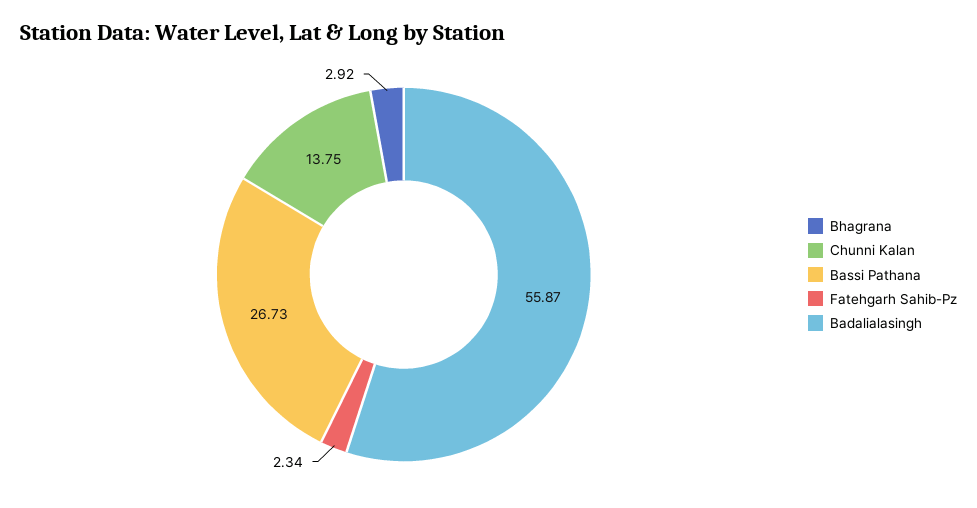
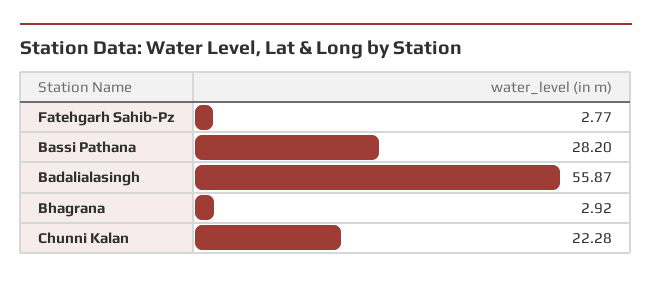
Chunni Kalan: 13.75 -> 22.28
Bassi Pathana: 26.73 -> 28.2
Fatehgarh Sahib-Pz: 2.34 -> 2.77

